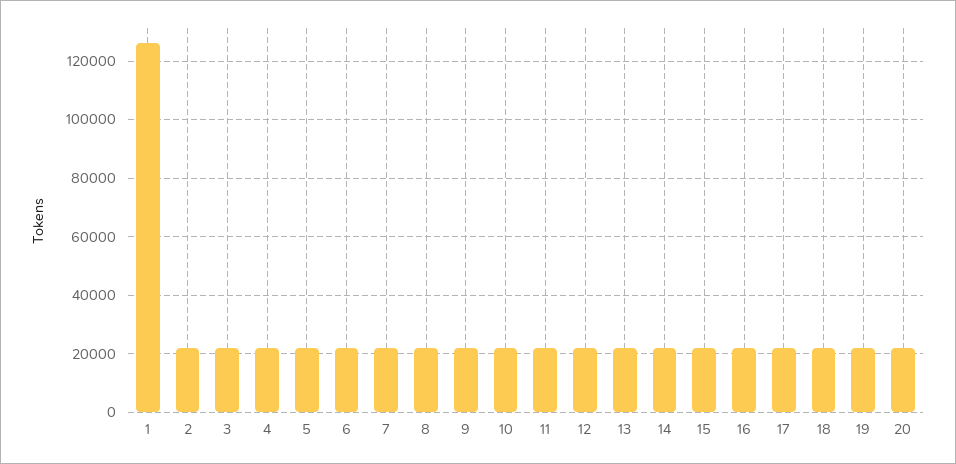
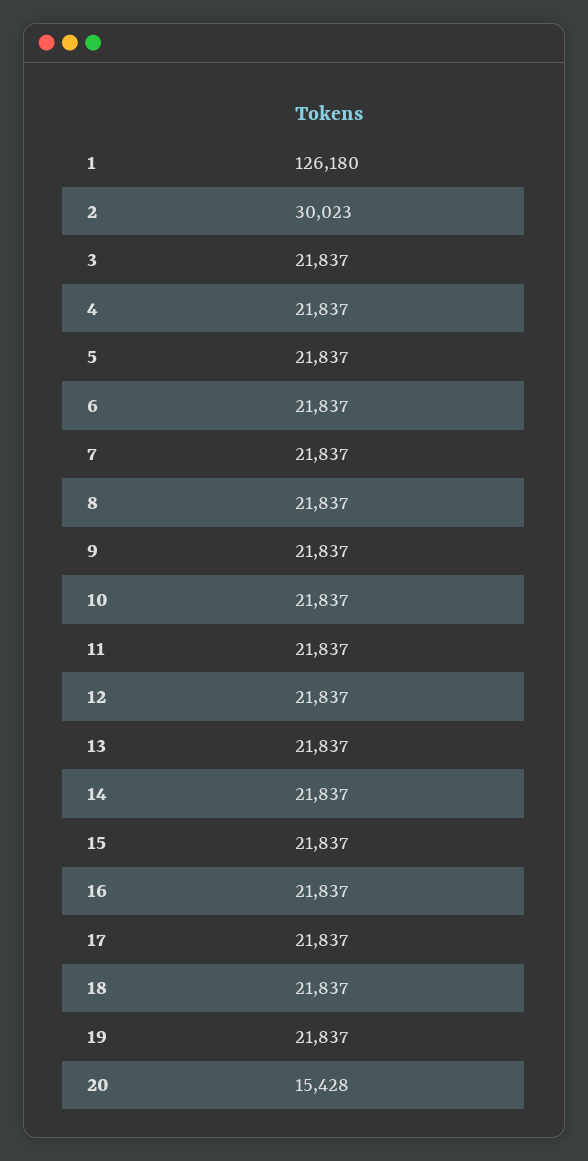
2: 22500 -> 30023
20: 22500 -> 15428

